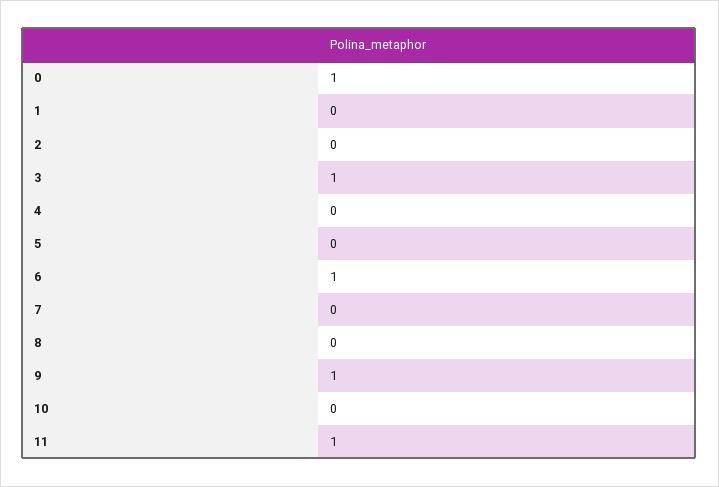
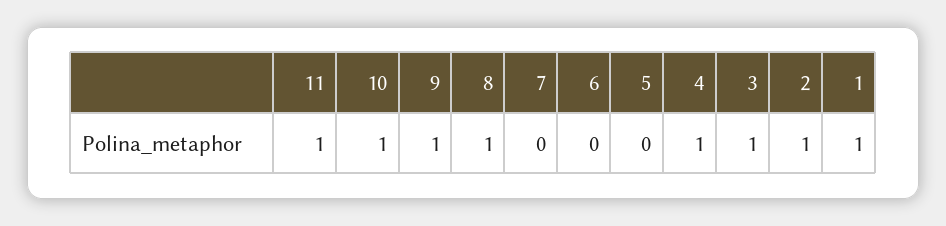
0: 1 -> none
1: 0 -> 1
2: 0 -> 1
4: 0 -> 1
6: 1 -> 0
8: 0 -> 1
10: 0 -> 1

